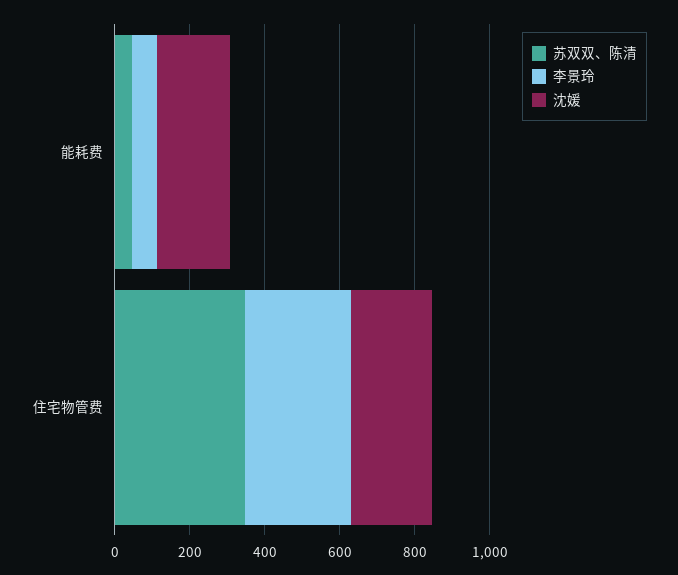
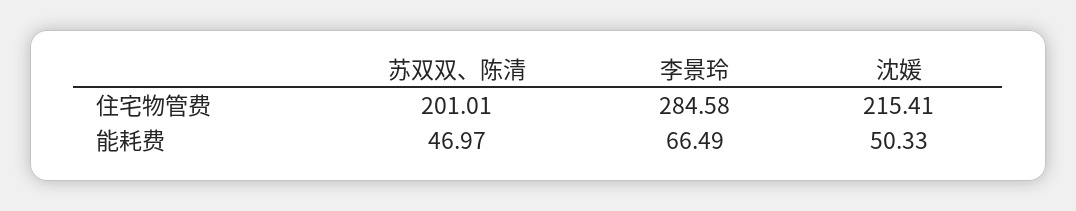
沈媛, 能耗费: 200 -> 50.33
苏双双、陈清, 住宅物管费: 350 -> 201.01

